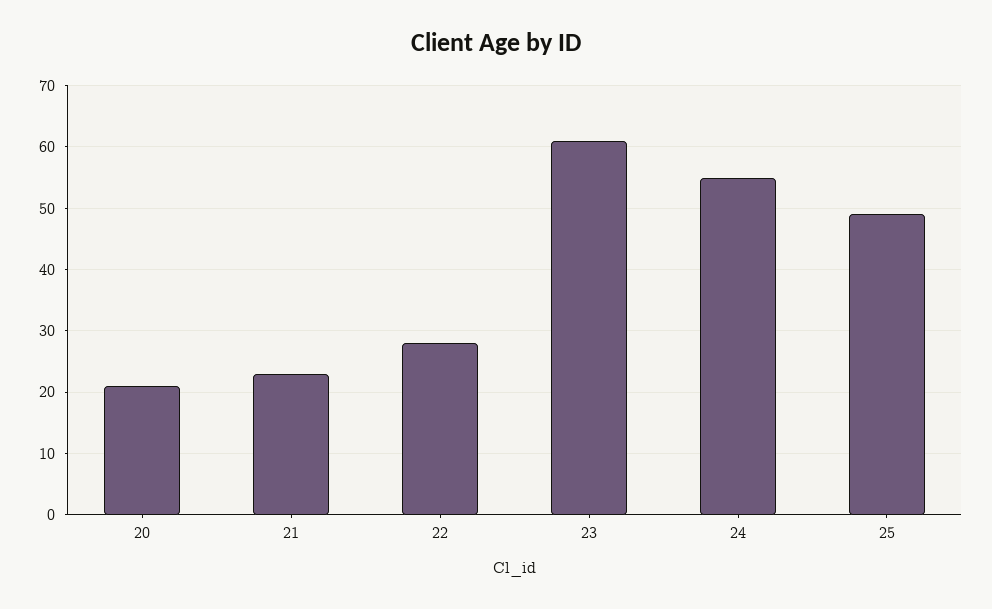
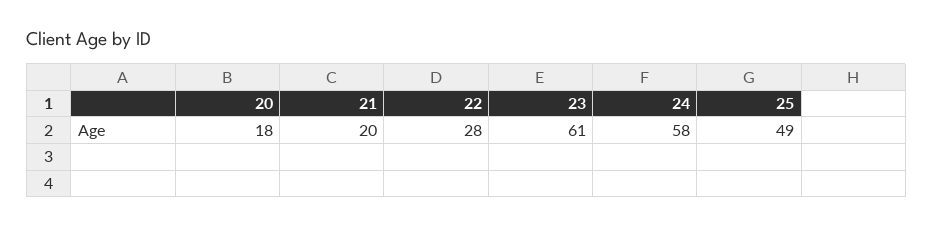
20: 21 -> 18
21: 23 -> 20
24: 55 -> 58

